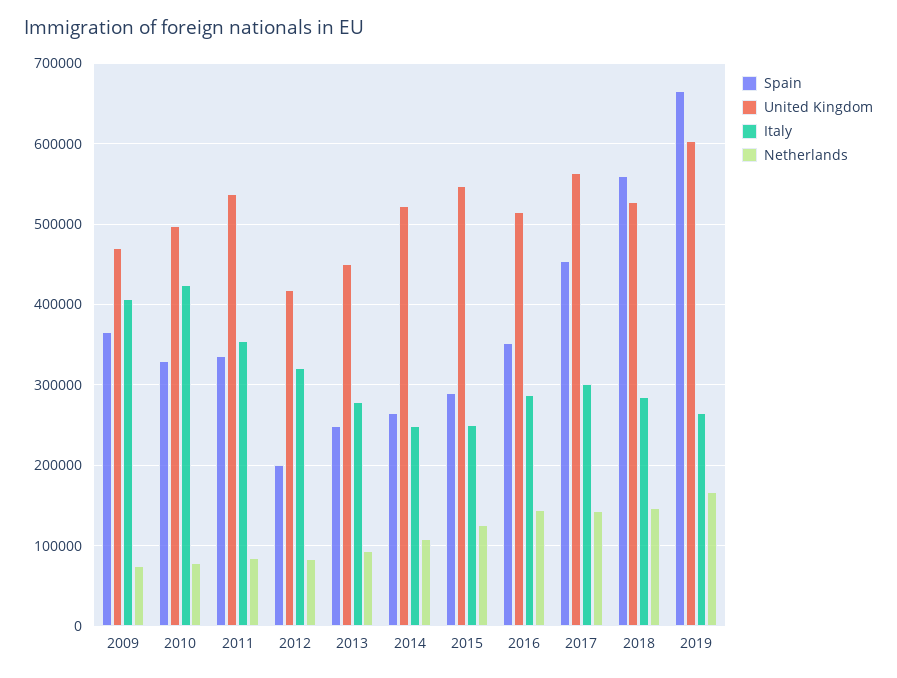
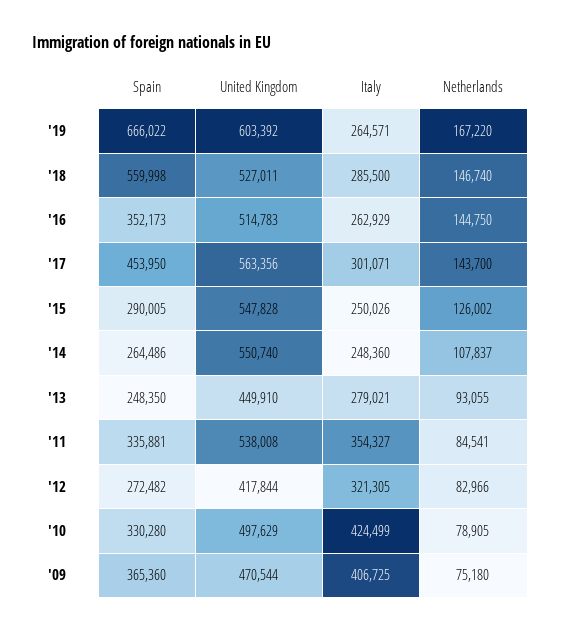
Spain, 2012: 200000 -> 272482
United Kingdom, 2014: 520000 -> 550740
Italy, 2016: 290000 -> 262929

